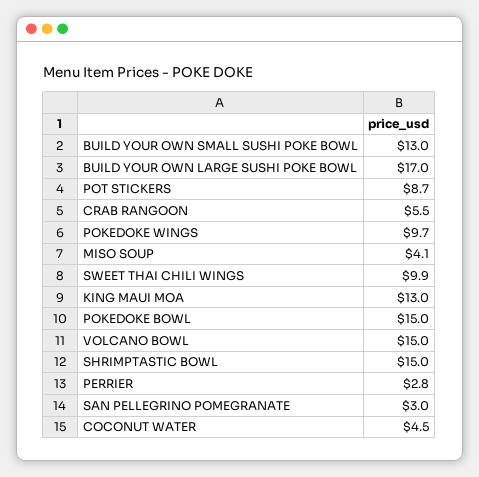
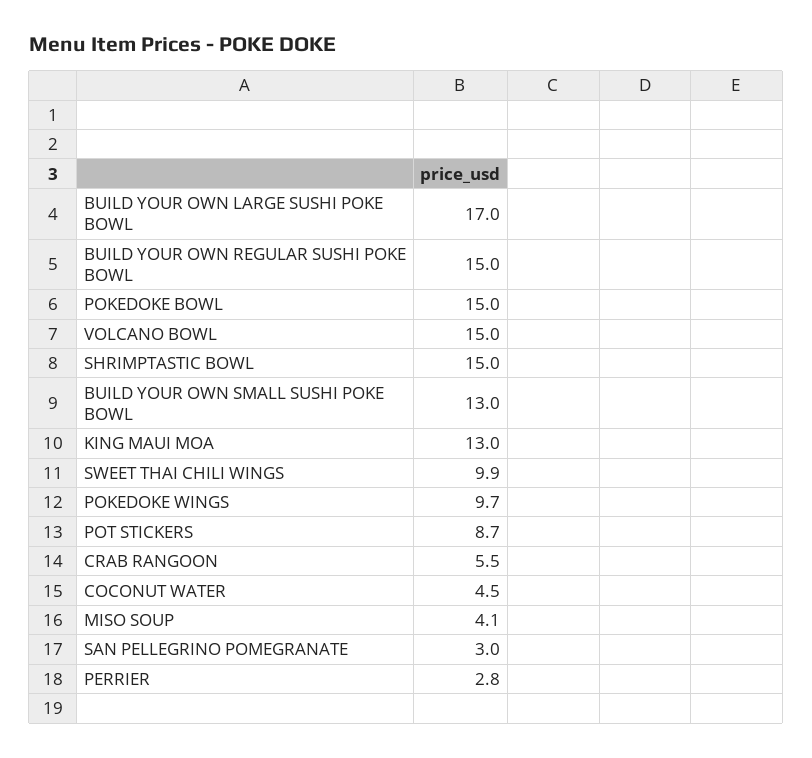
BUILD YOUR OWN REGULAR SUSHI POKE BOWL: none -> 15

